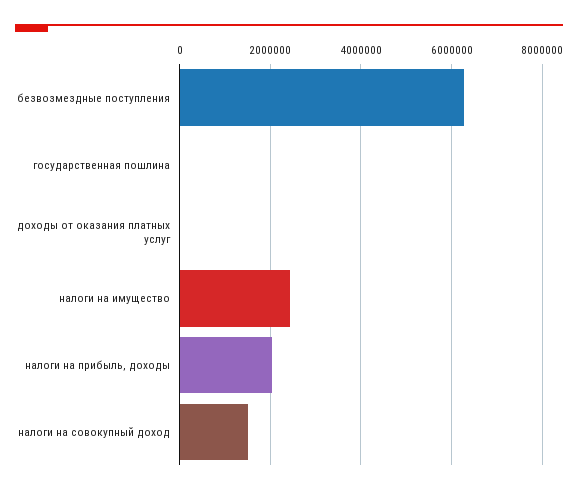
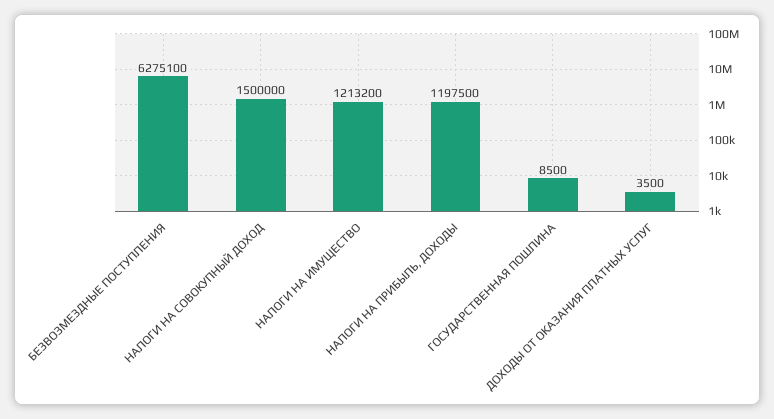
налоги на имущество: 2400000 -> 1213200
налоги на прибыль, доходы: 2000000 -> 1197500

